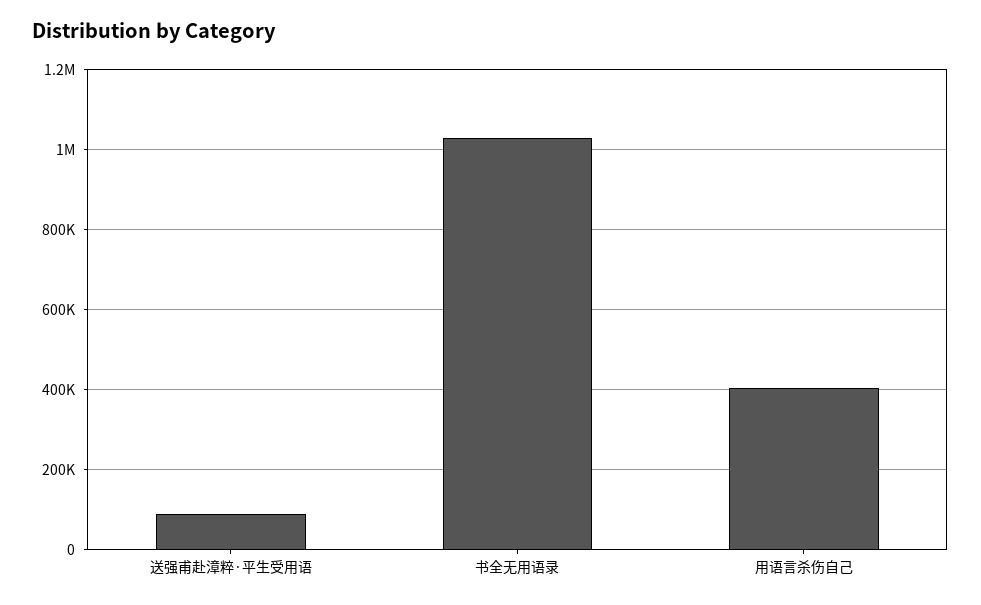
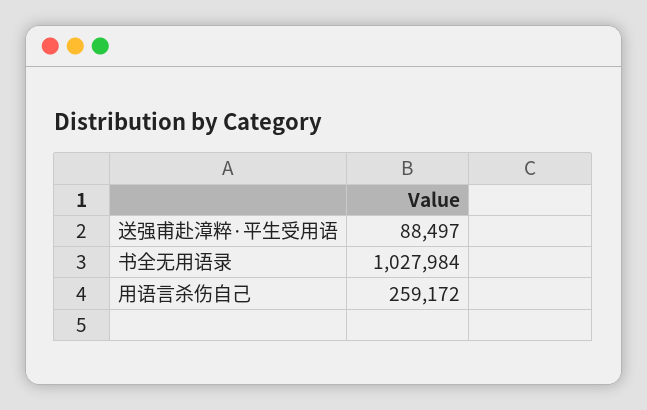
用语言杀伤自己: 400000 -> 259172

